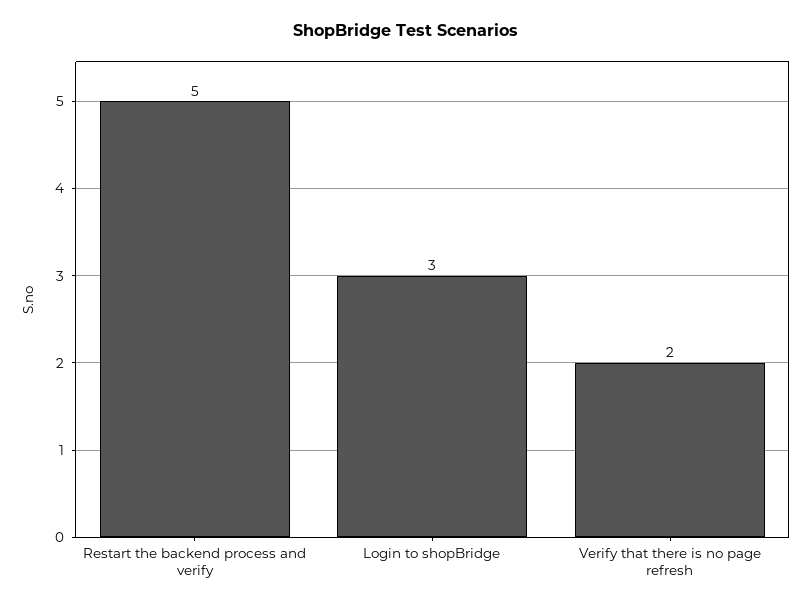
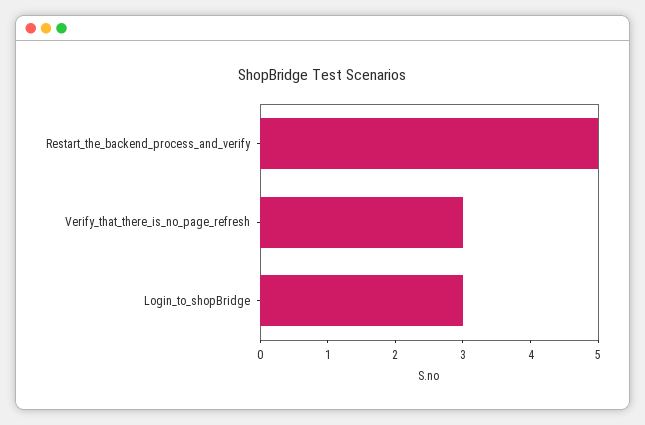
Verify that there is no page refresh: 2 -> 3

